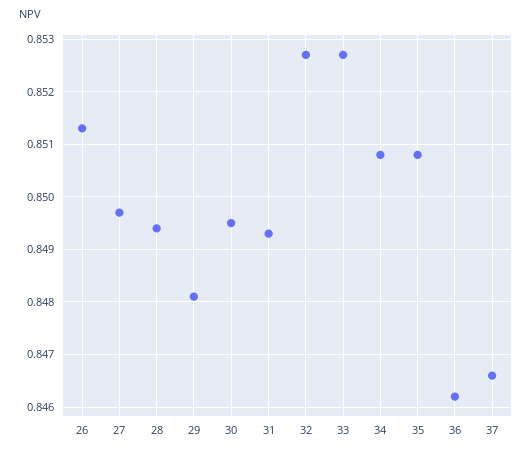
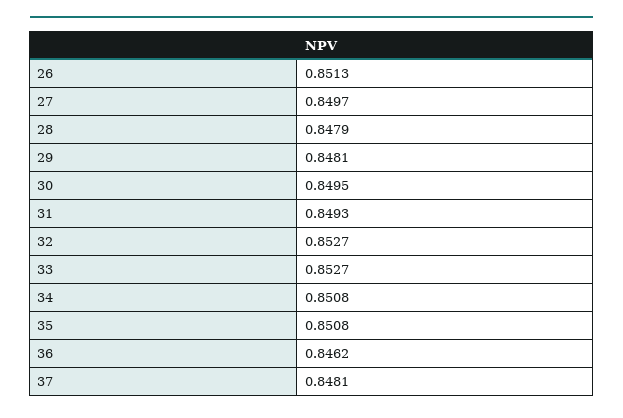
28: 0.8495 -> 0.8479
37: 0.8465 -> 0.8481

